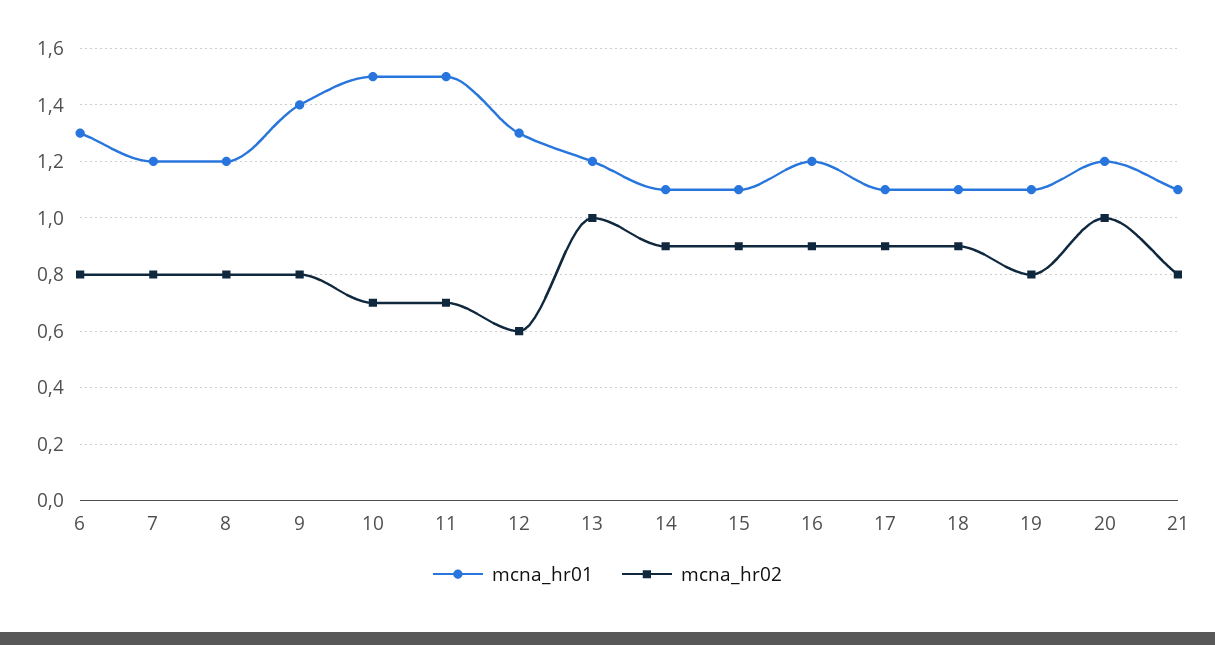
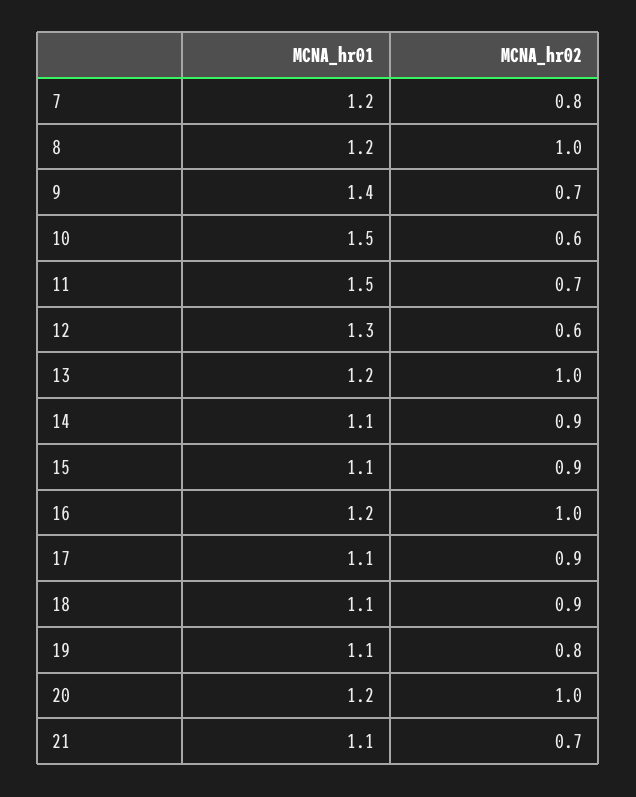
mcna_hr01, 6: 1.3 -> none
mcna_hr02, 6: 0.8 -> none
mcna_hr02, 8: 0.8 -> 1
mcna_hr02, 9: 0.8 -> 0.7
mcna_hr02, 10: 0.7 -> 0.6
mcna_hr02, 16: 0.9 -> 1
mcna_hr02, 21: 0.8 -> 0.7

